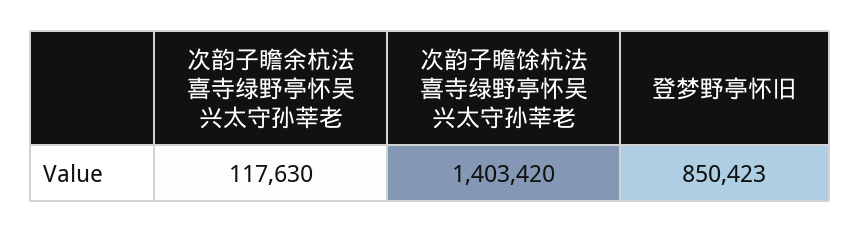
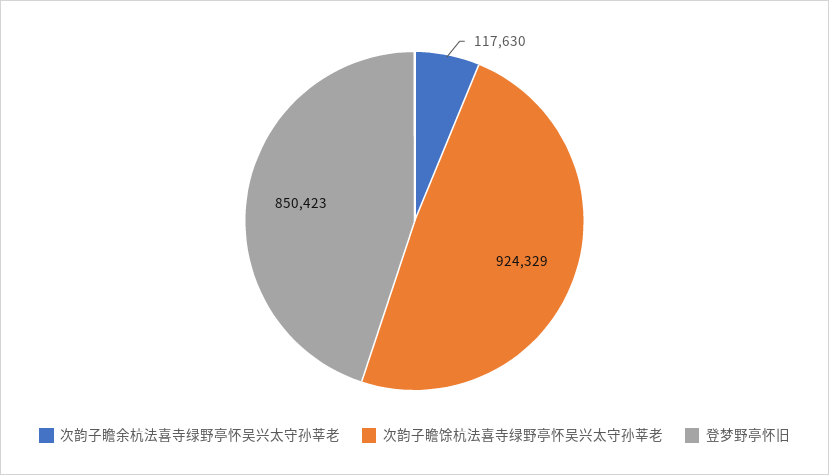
次韵子瞻馀杭法喜寺绿野亭怀吴兴太守孙莘老: 1403420 -> 924329

